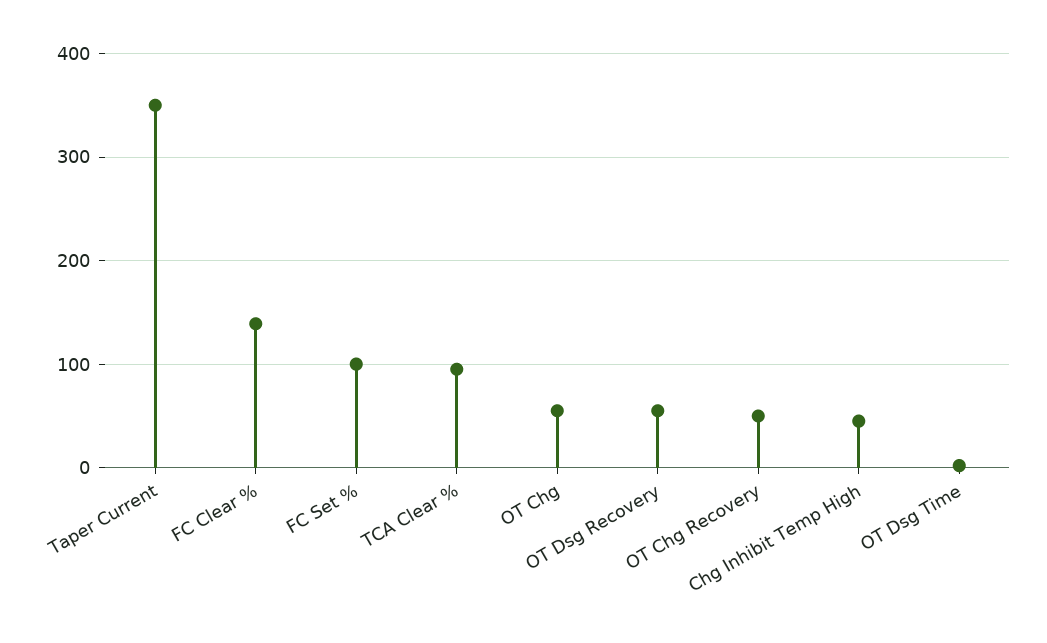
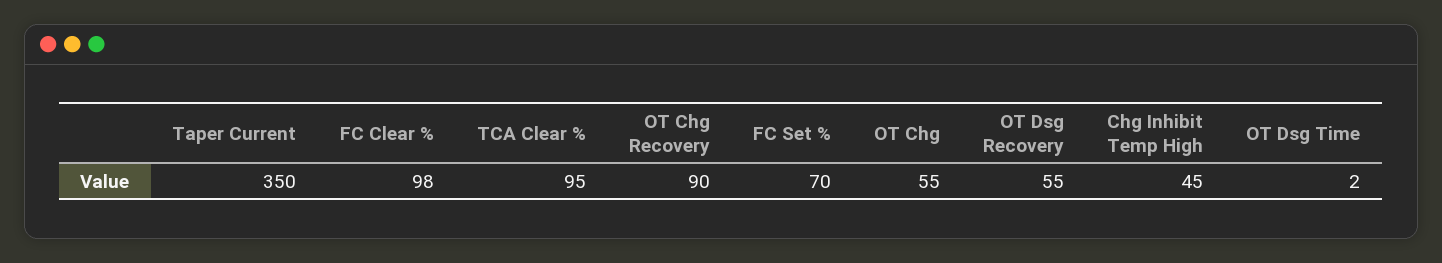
FC Clear %: 140 -> 98
FC Set %: 100 -> 70
OT Chg Recovery: 50 -> 90

